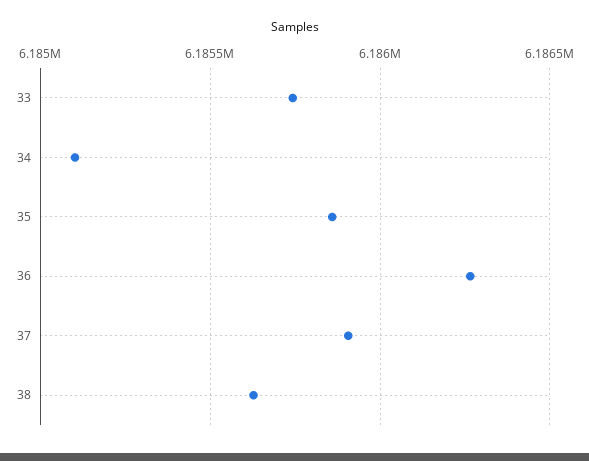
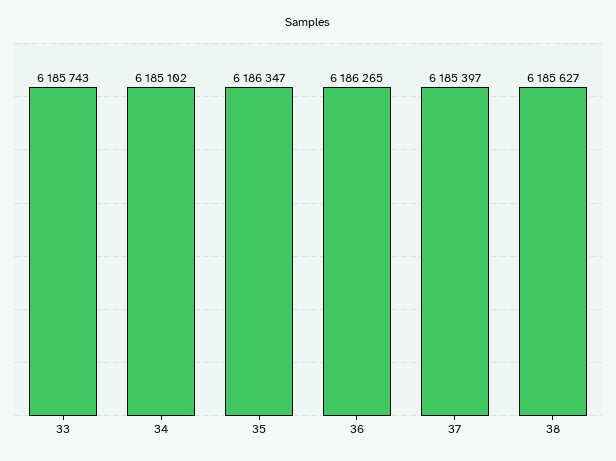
35: 6185850 -> 6186347
37: 6185900 -> 6185397

